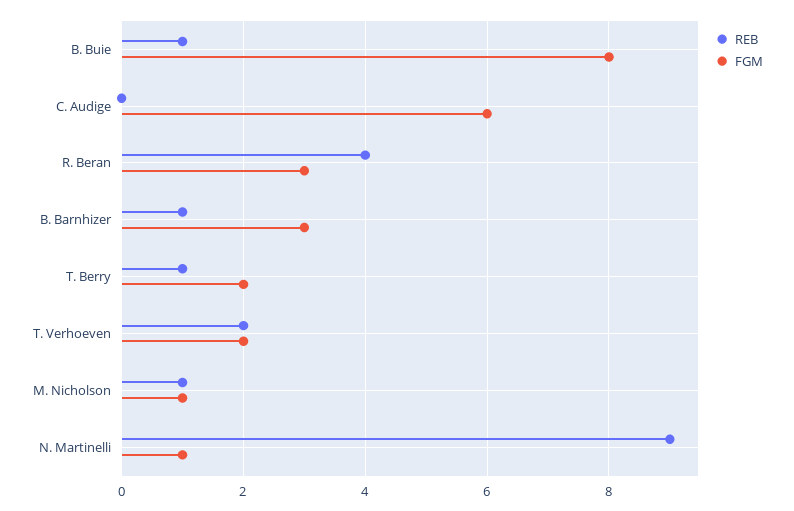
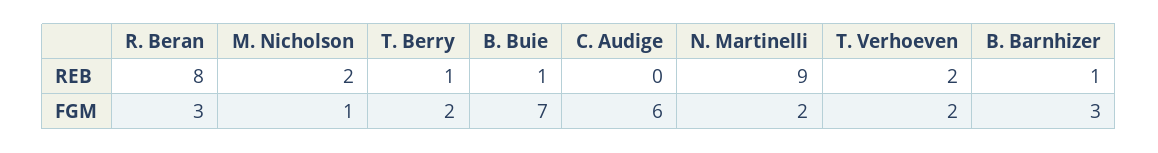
FGM, B. Buie: 8 -> 7
REB, R. Beran: 4 -> 8
REB, M. Nicholson: 1 -> 2
FGM, N. Martinelli: 1 -> 2

